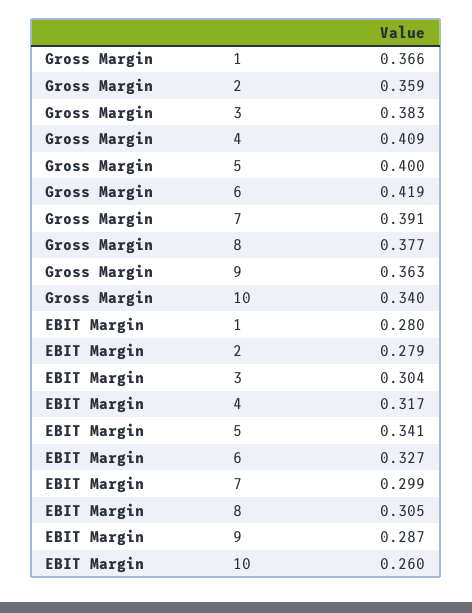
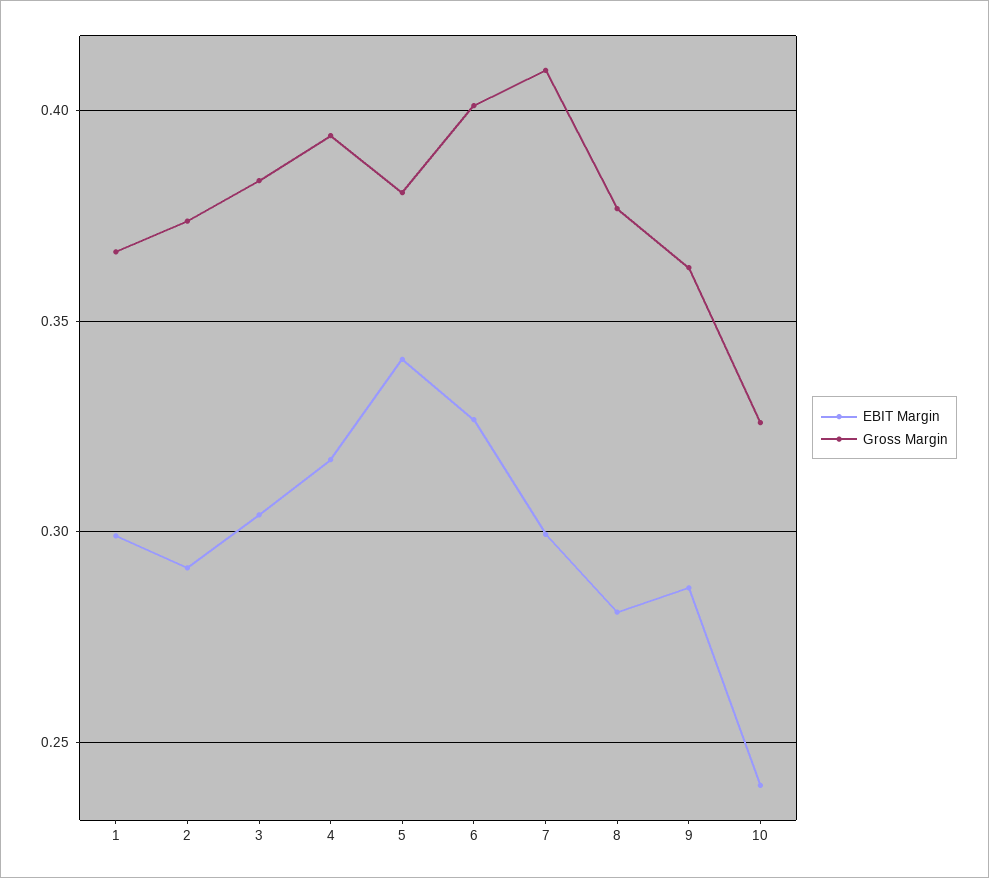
Gross Margin, 2: 0.359 -> 0.375
Gross Margin, 4: 0.409 -> 0.395
Gross Margin, 5: 0.4 -> 0.38
Gross Margin, 6: 0.419 -> 0.4
Gross Margin, 7: 0.391 -> 0.41
Gross Margin, 10: 0.34 -> 0.325
EBIT Margin, 1: 0.28 -> 0.3
EBIT Margin, 2: 0.279 -> 0.29
EBIT Margin, 8: 0.305 -> 0.28
EBIT Margin, 10: 0.26 -> 0.24

